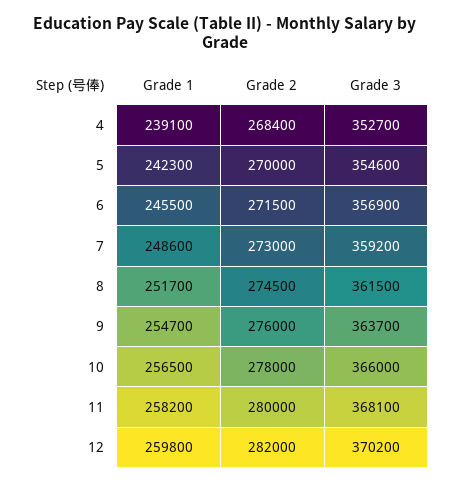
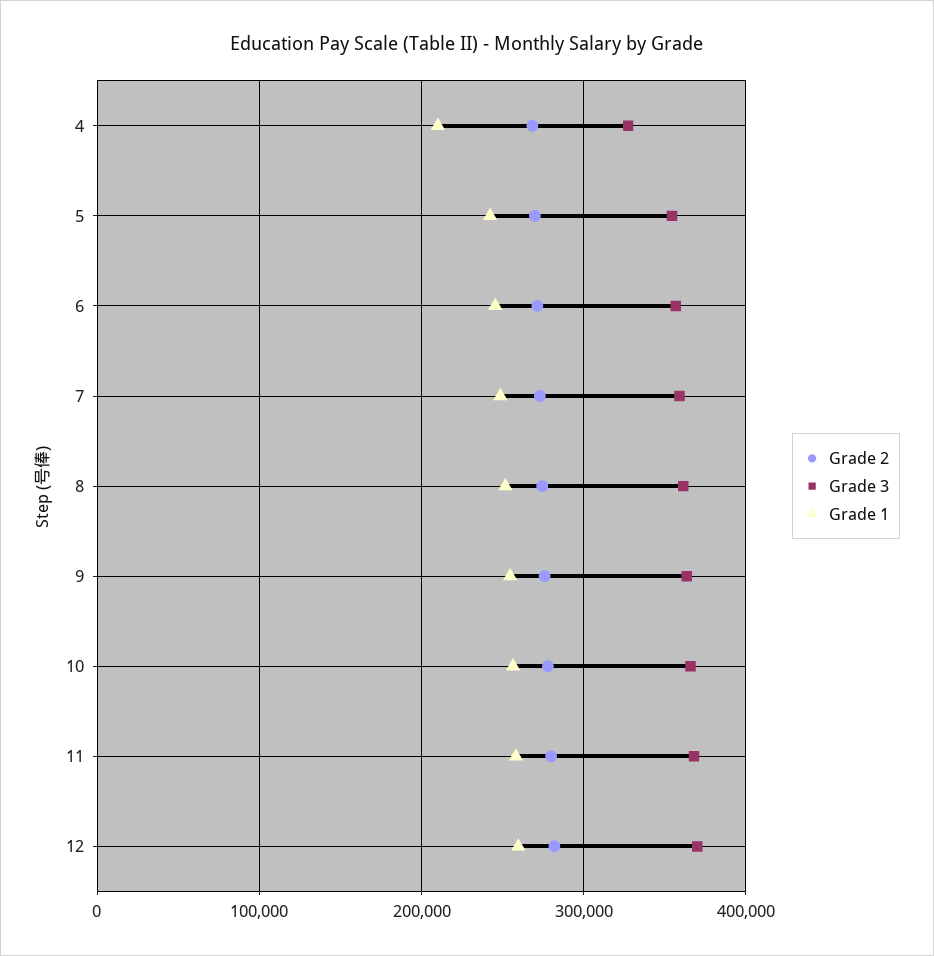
Grade 1, 4: 239100 -> 210000
Grade 3, 4: 352700 -> 330000

